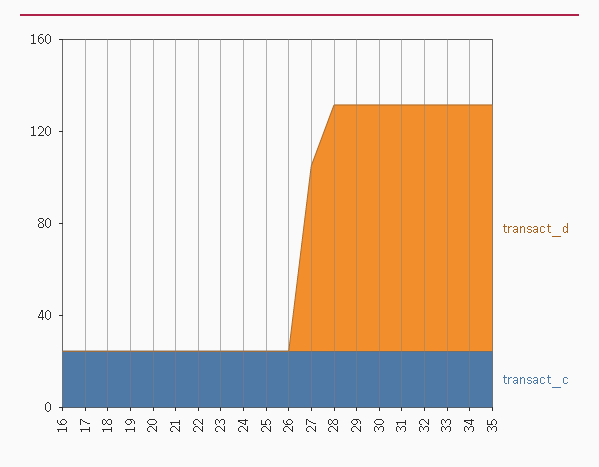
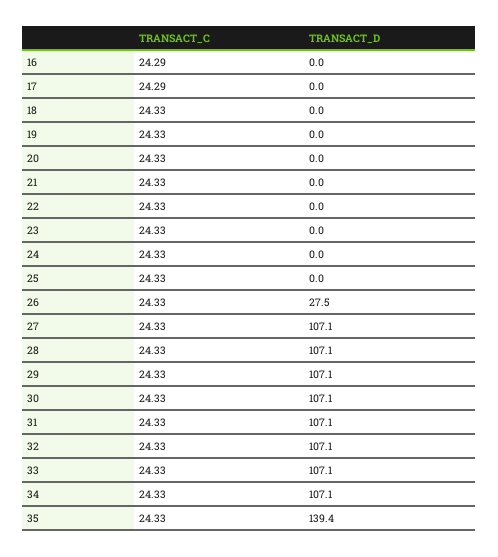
transact_d, 26: 0 -> 27.5
transact_d, 27: 80 -> 107.1
transact_d, 35: 110 -> 139.4

